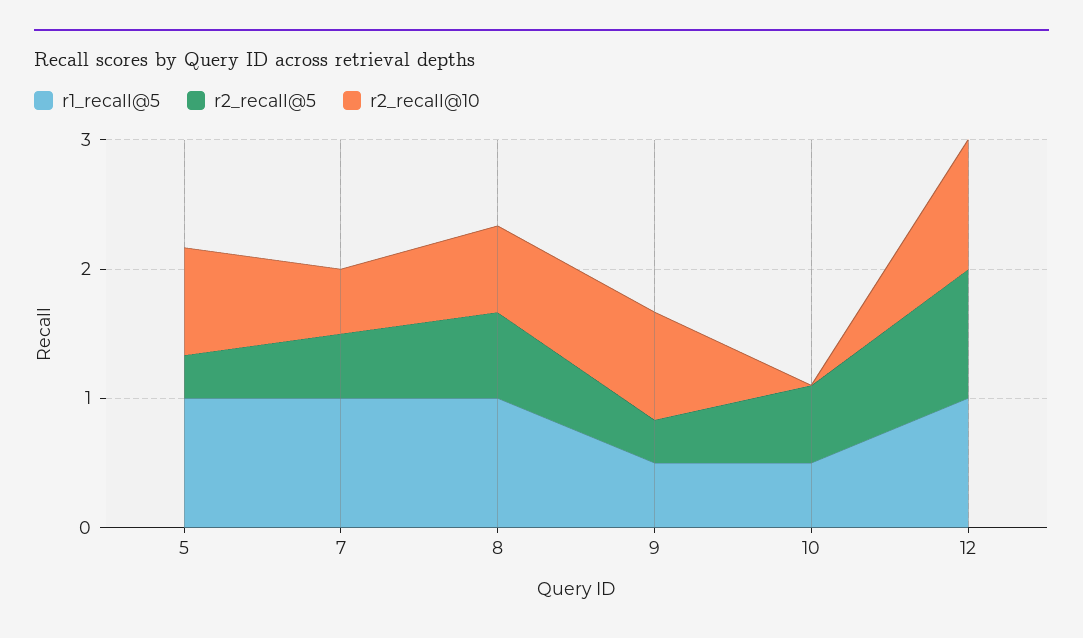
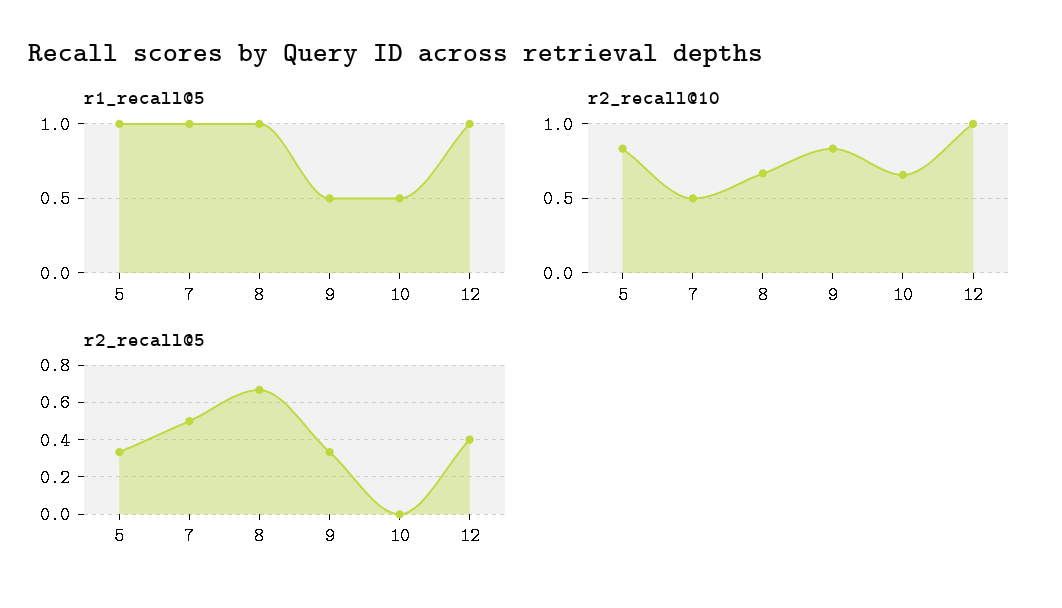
r2_recall@5, 10: 0.6 -> 0
r2_recall@10, 10: 0 -> 0.65
r2_recall@5, 12: 1 -> 0.4

